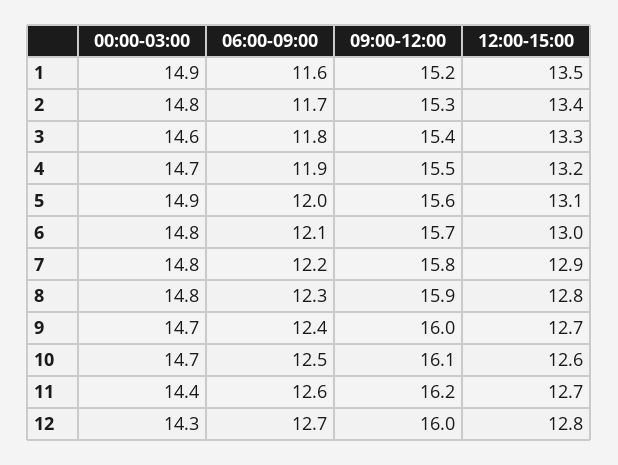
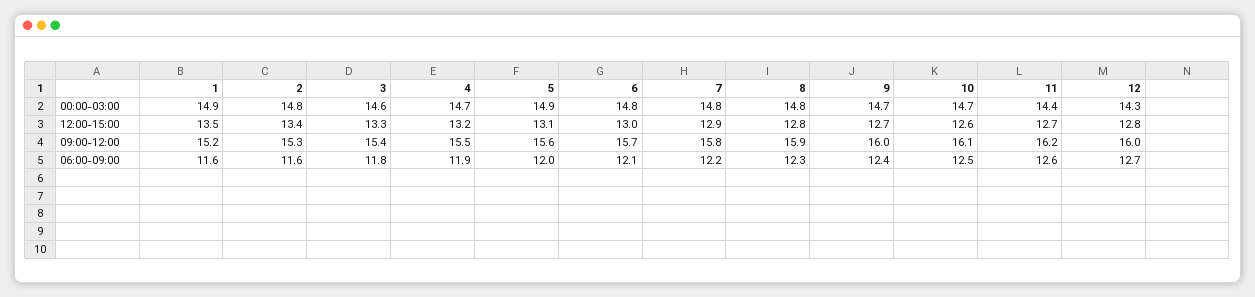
06:00-09:00, 2: 11.7 -> 11.6

